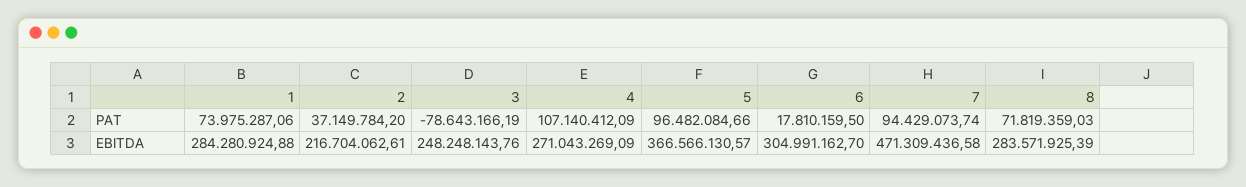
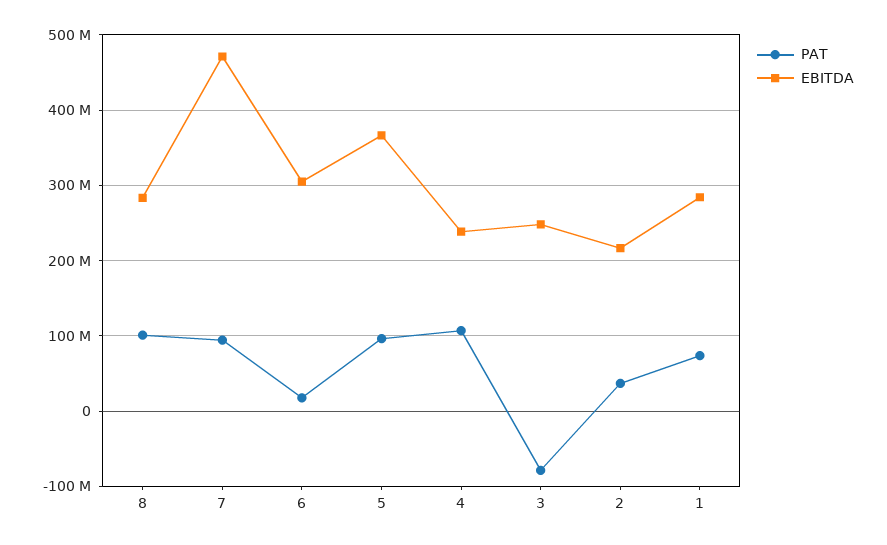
PAT, 8: 71819359.03 -> 100000000
EBITDA, 4: 271043269.09 -> 240000000

